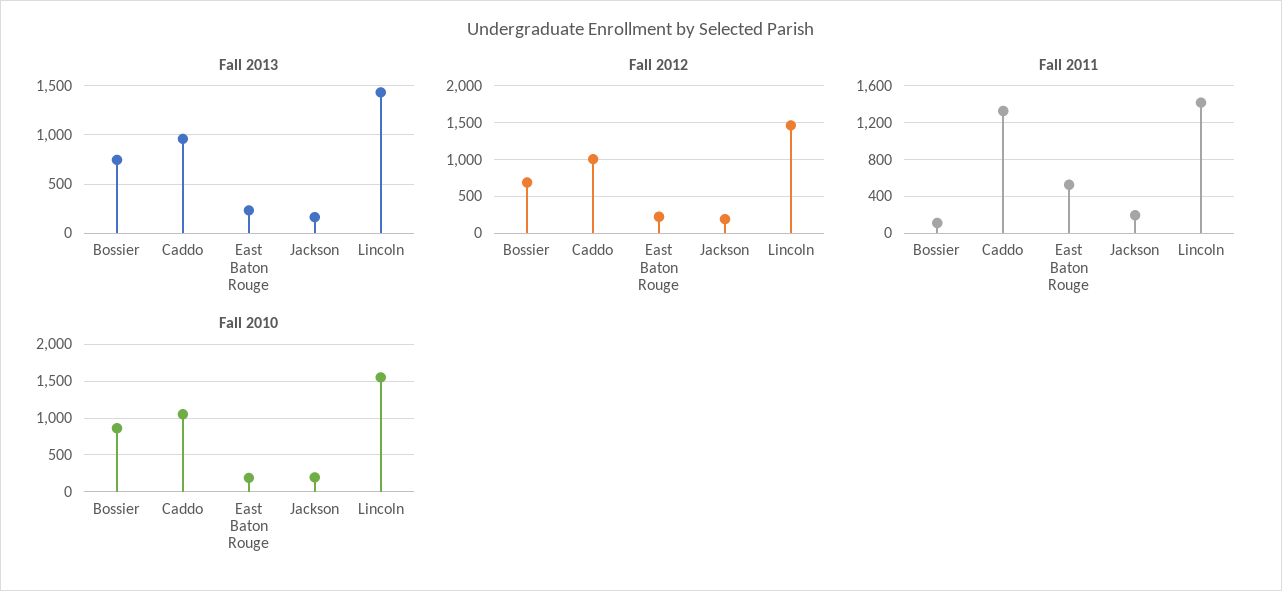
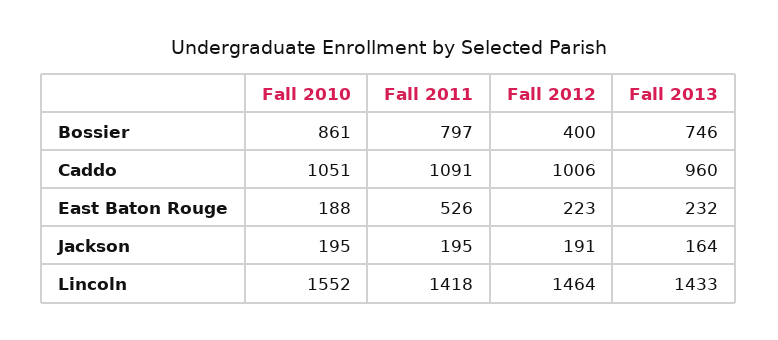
Fall 2012, Bossier: 700 -> 400
Fall 2011, Bossier: 100 -> 797
Fall 2011, Caddo: 1300 -> 1091

